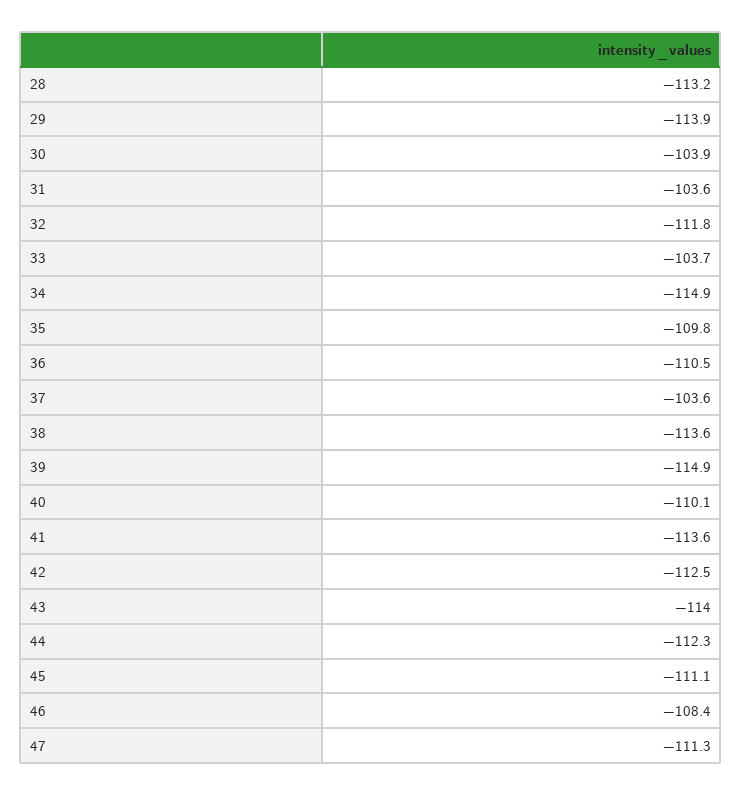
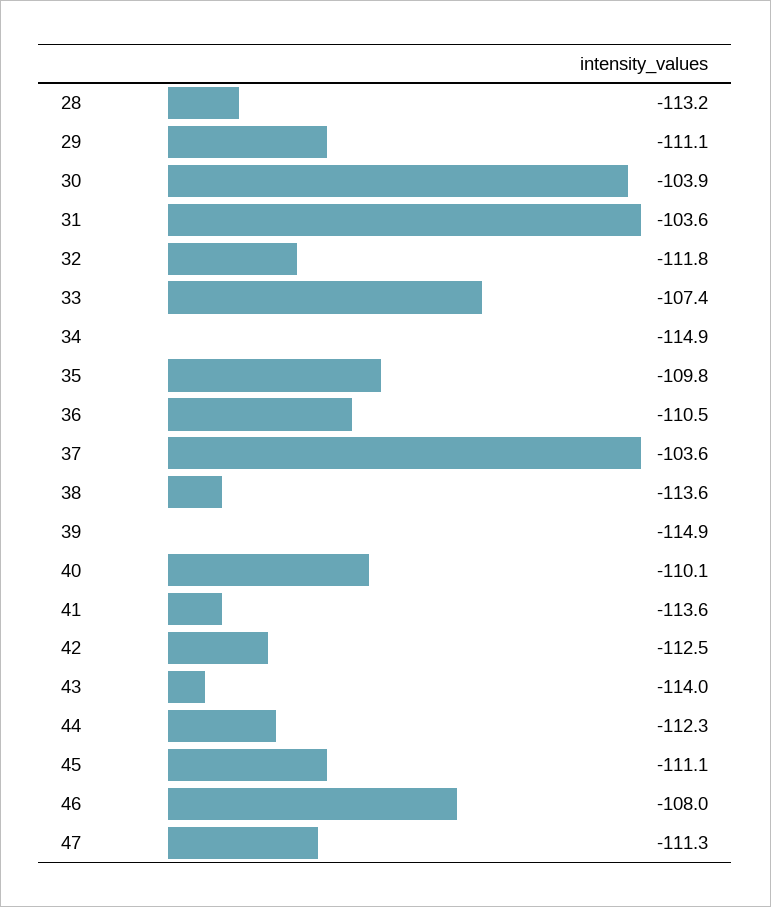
29: -113.9 -> -111.1
33: -103.7 -> -107.4
46: -108.4 -> -108

